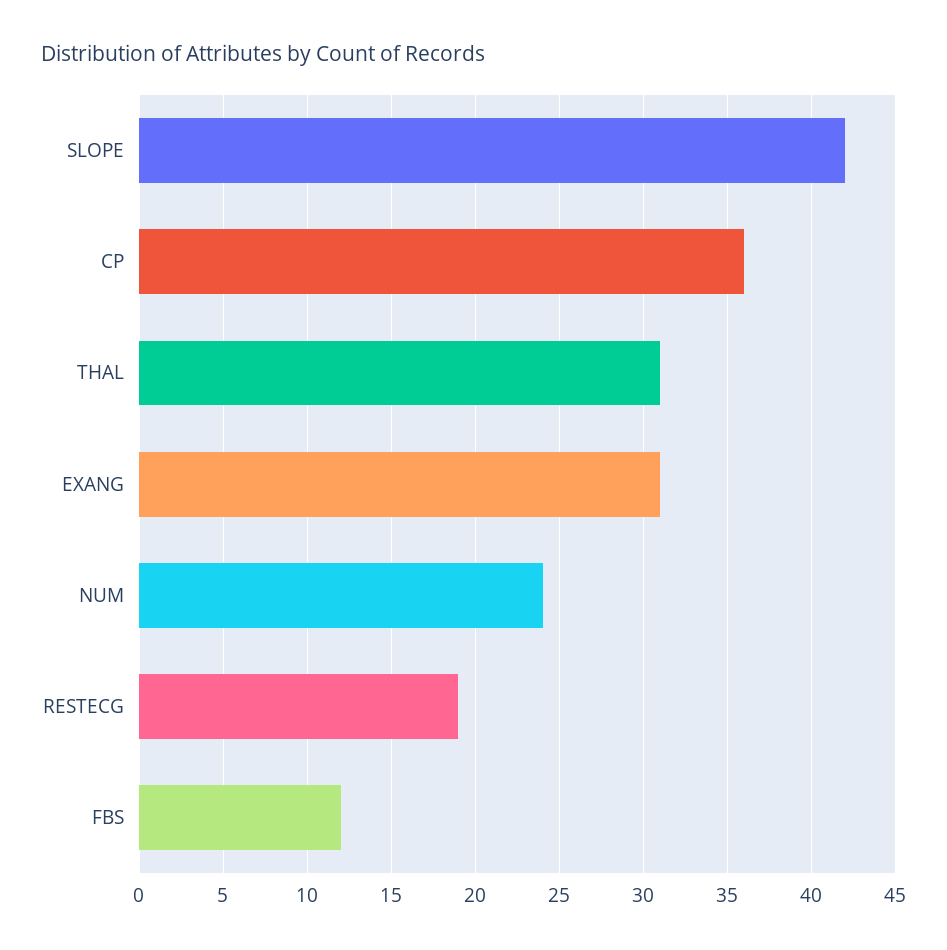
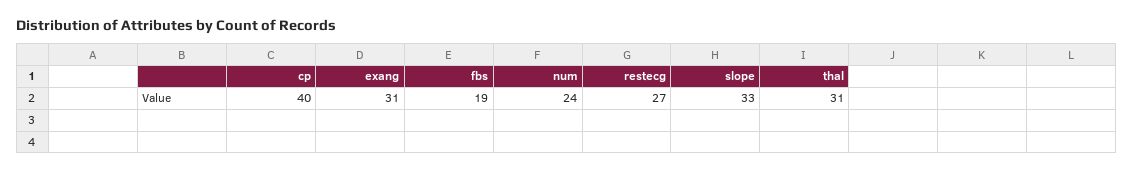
SLOPE: 42 -> 33
CP: 36 -> 40
RESTECG: 19 -> 27
FBS: 12 -> 19

